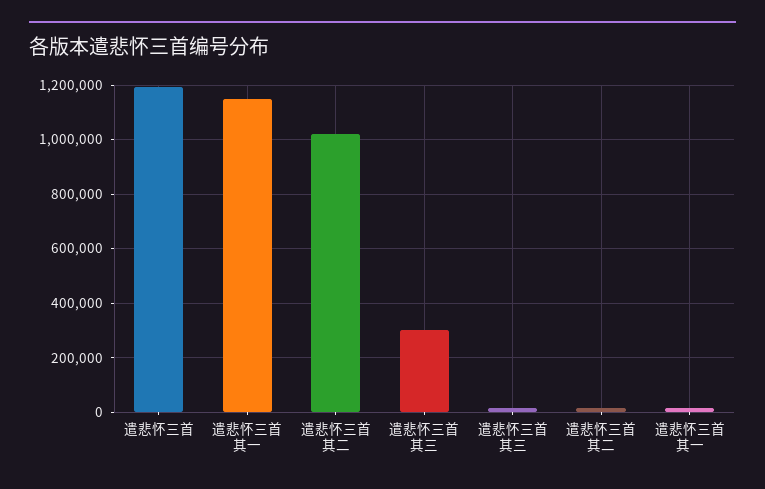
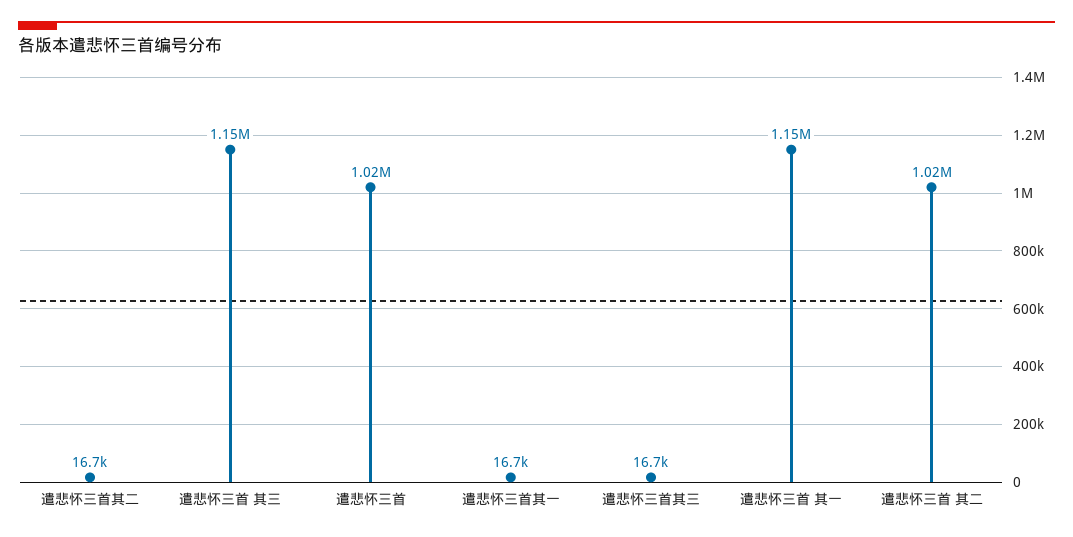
遣悲怀三首: 1200000 -> 1020000
遣悲怀三首 其三: 300000 -> 1150000

